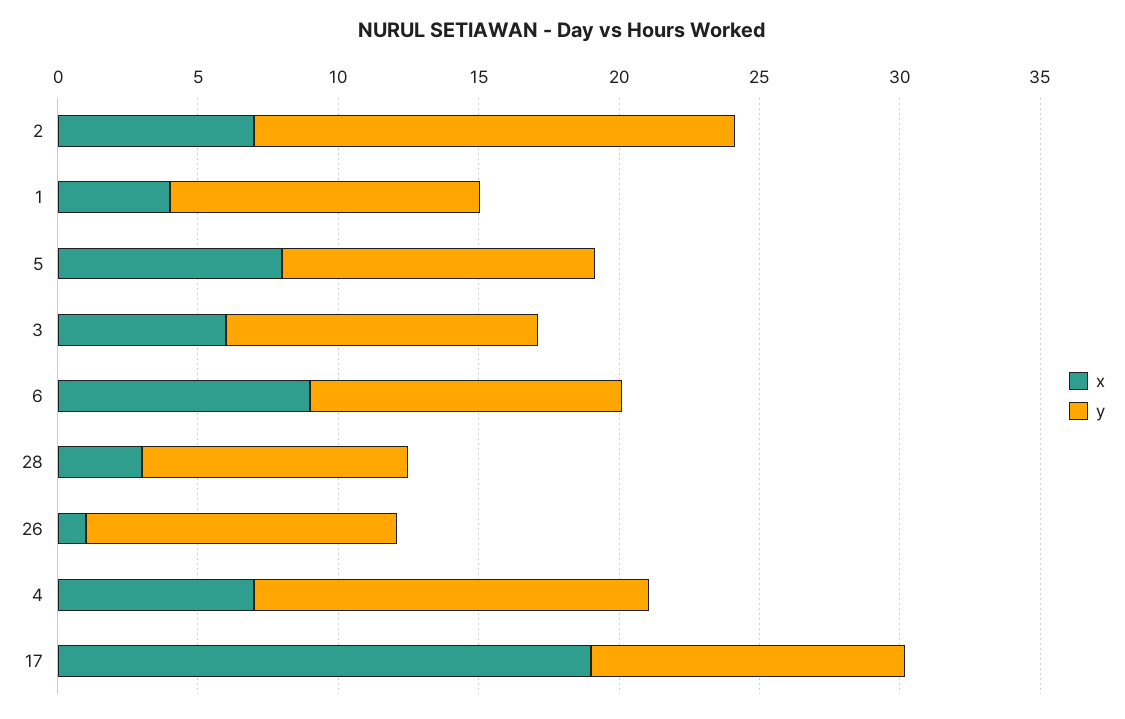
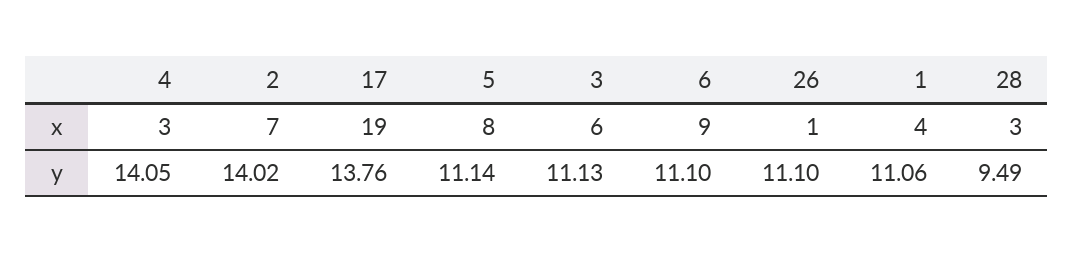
y, 2: 17 -> 14.02
x, 4: 7 -> 3
y, 17: 11 -> 13.76

